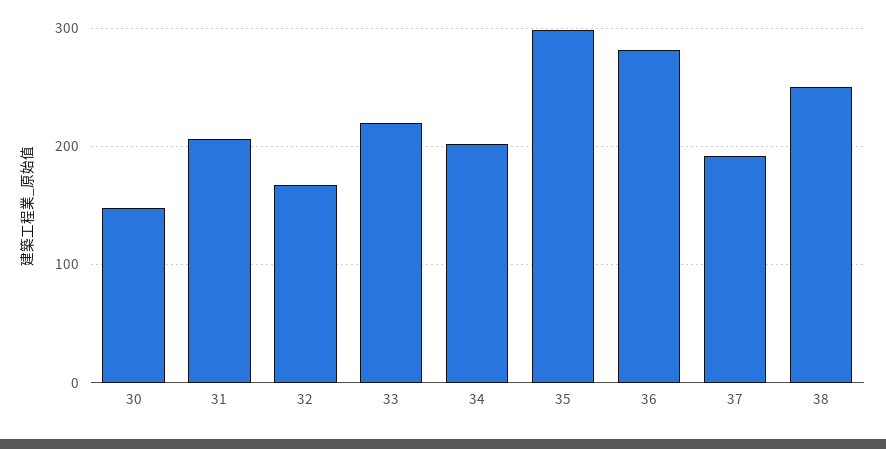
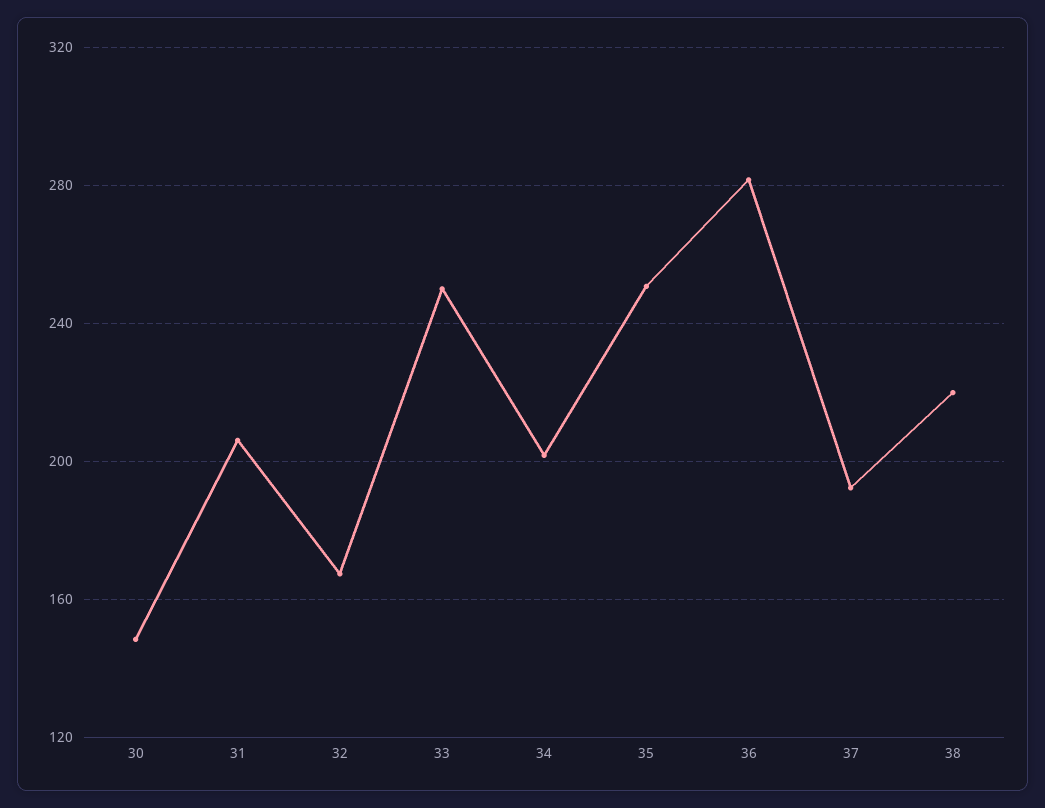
33: 220 -> 250
35: 300 -> 250
38: 250 -> 220

